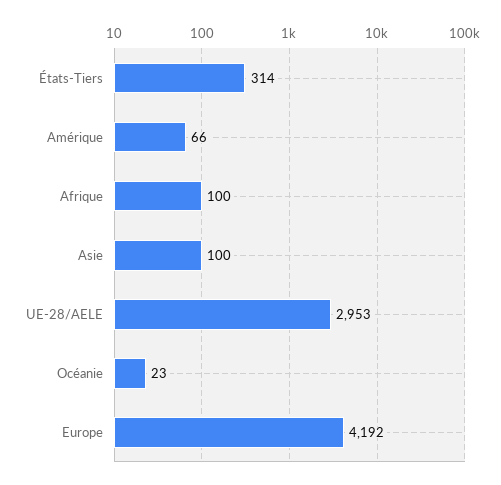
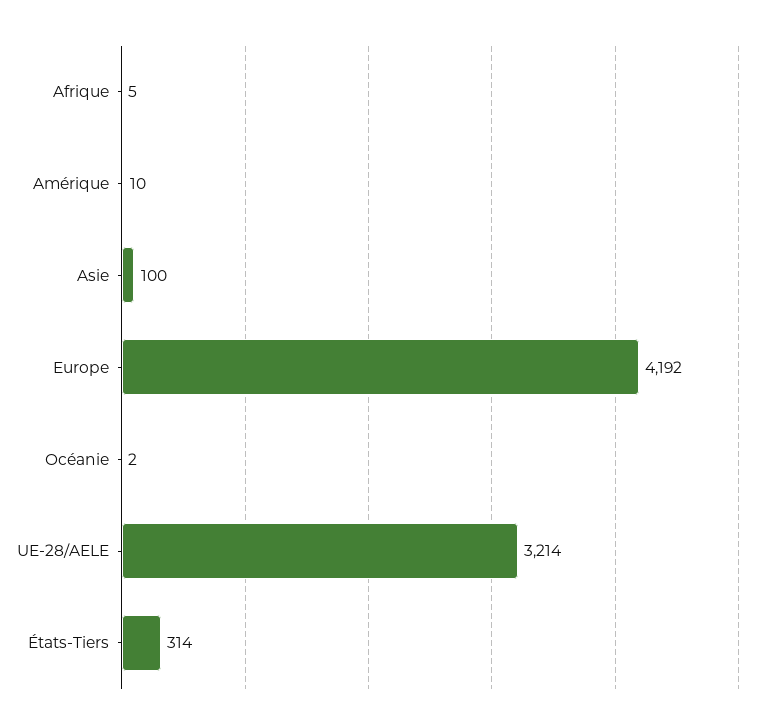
Amérique: 66 -> 10
Afrique: 100 -> 5
UE-28/AELE: 2953 -> 3214
Océanie: 23 -> 2

